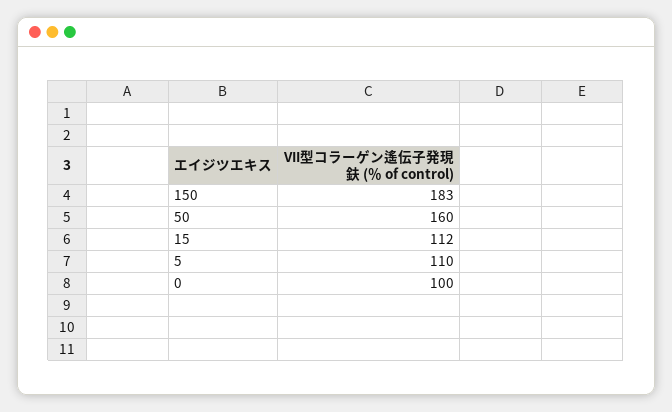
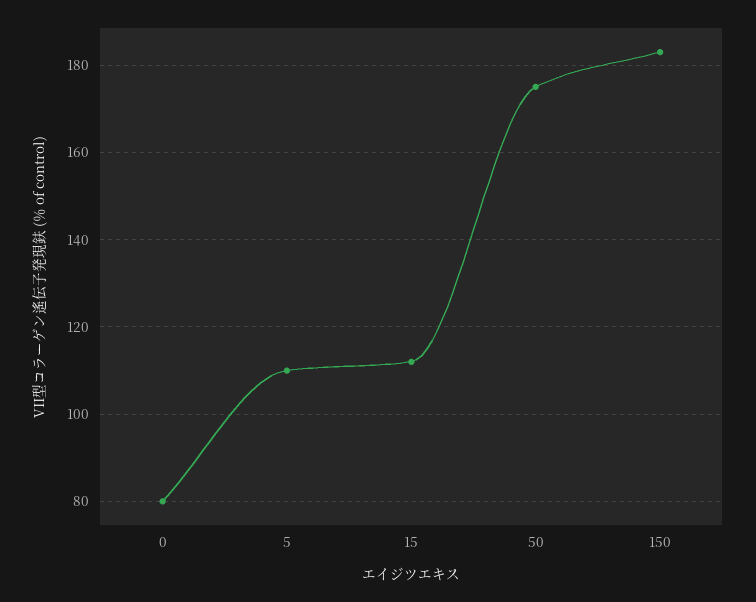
50: 160 -> 175
0: 100 -> 80

